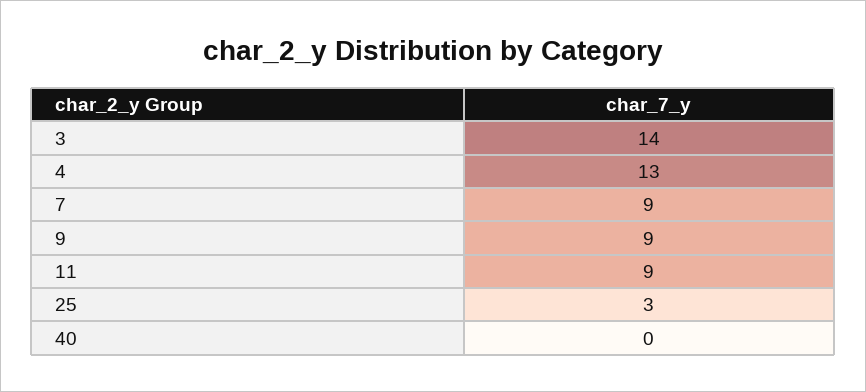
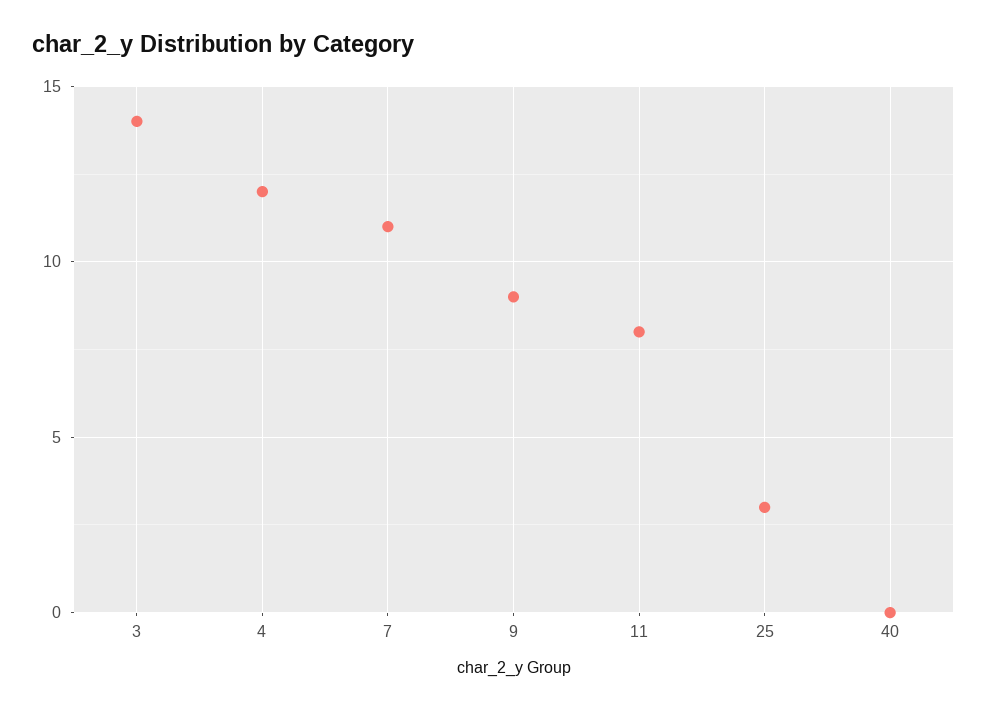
4: 13 -> 12
7: 9 -> 11
11: 9 -> 8

